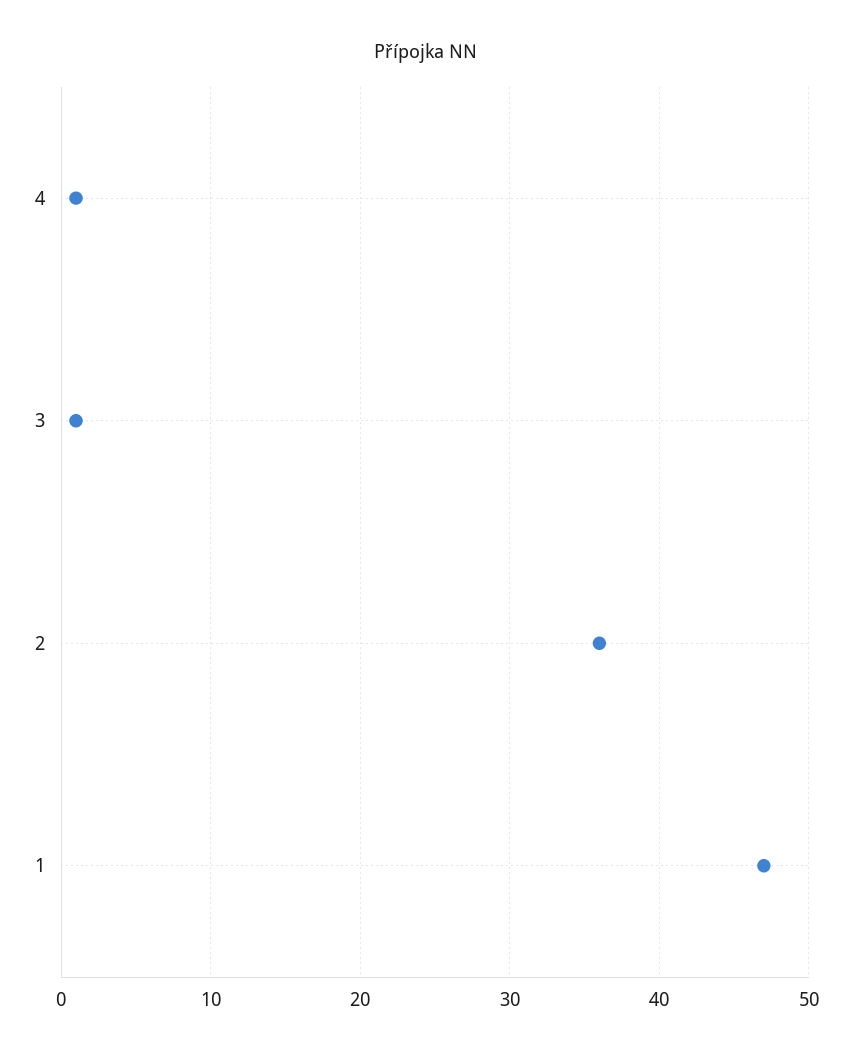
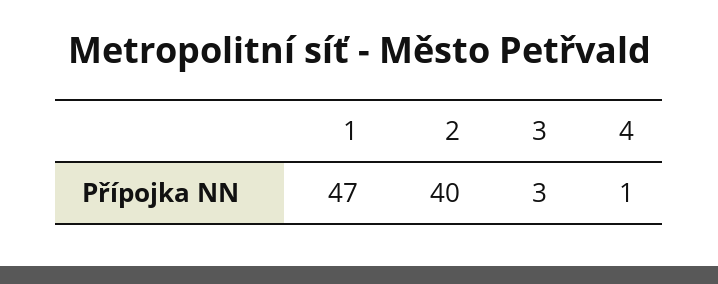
3: 1 -> 3
2: 36 -> 40

